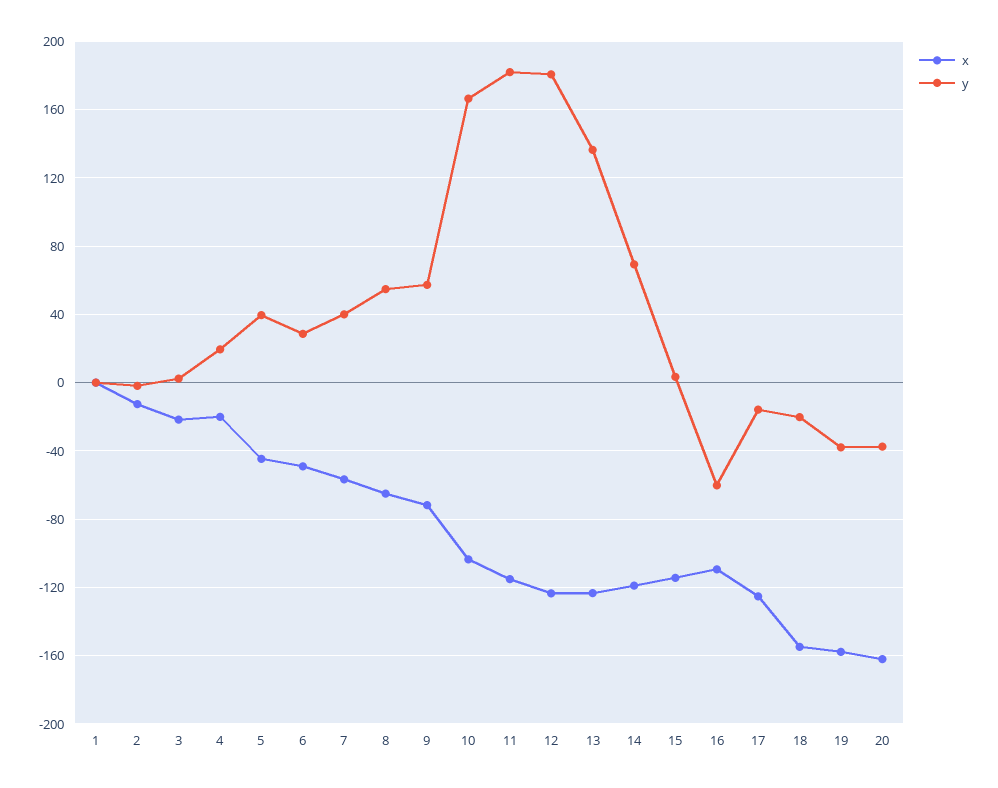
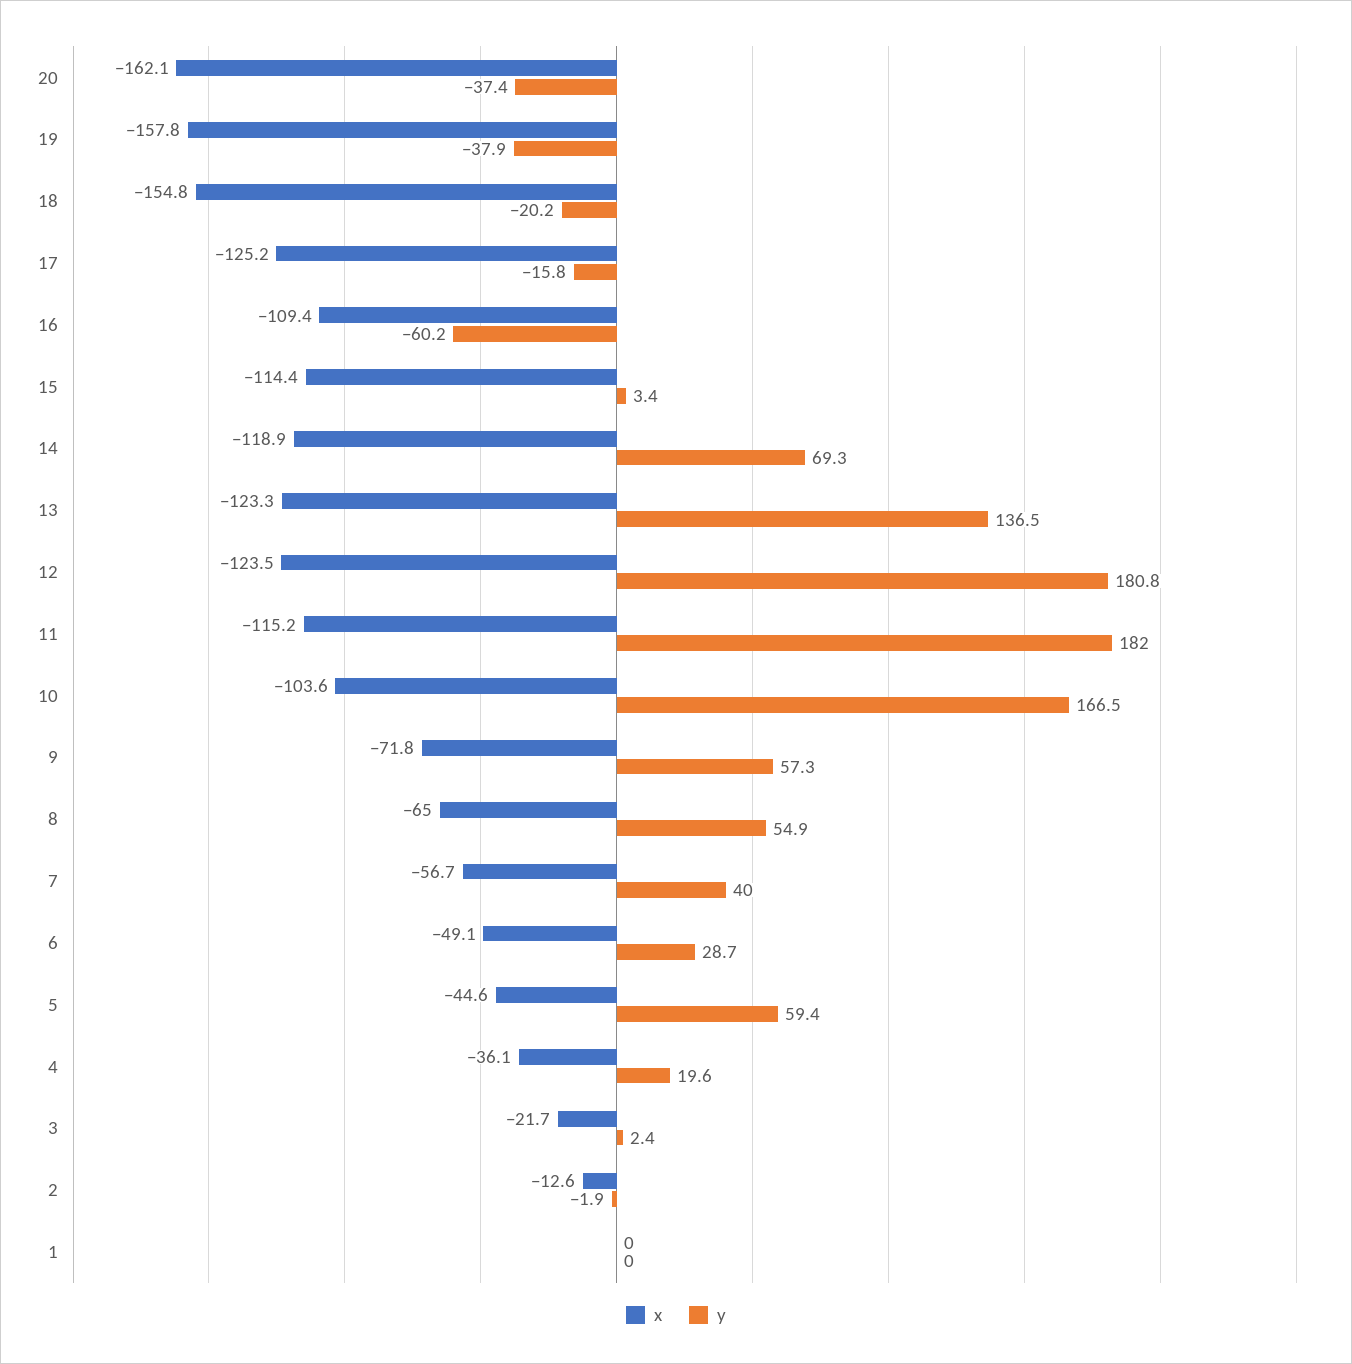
x, 4: -20 -> -36.1
y, 5: 40 -> 59.4

